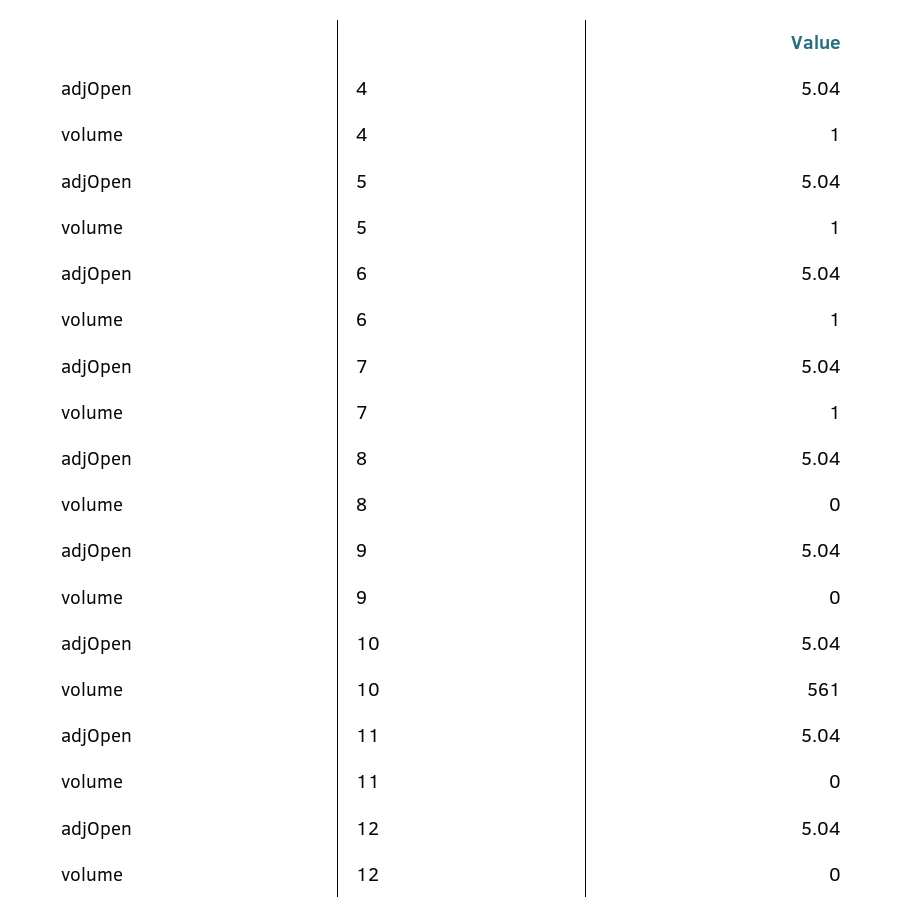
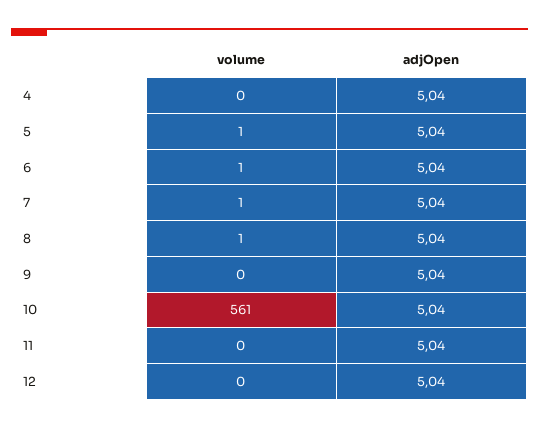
volume, 4: 1 -> 0
volume, 8: 0 -> 1

